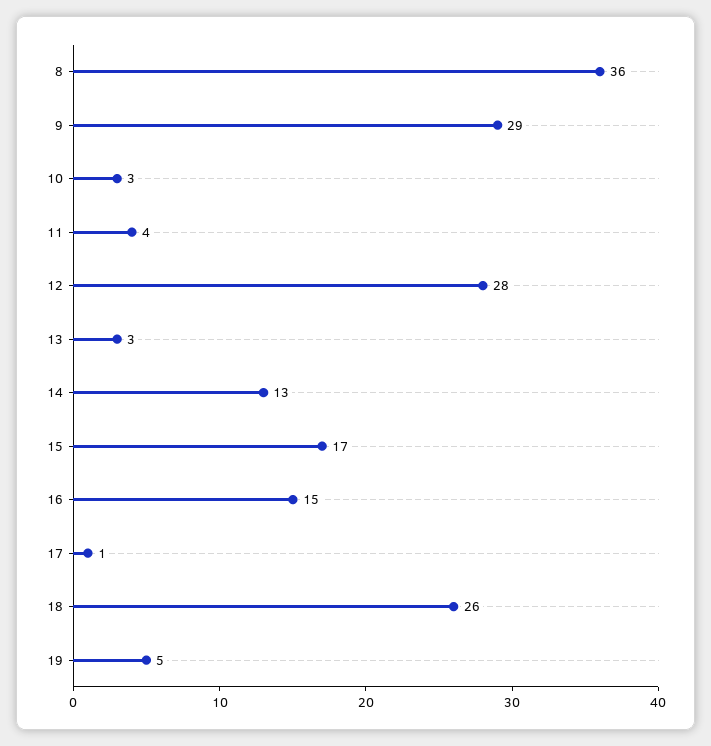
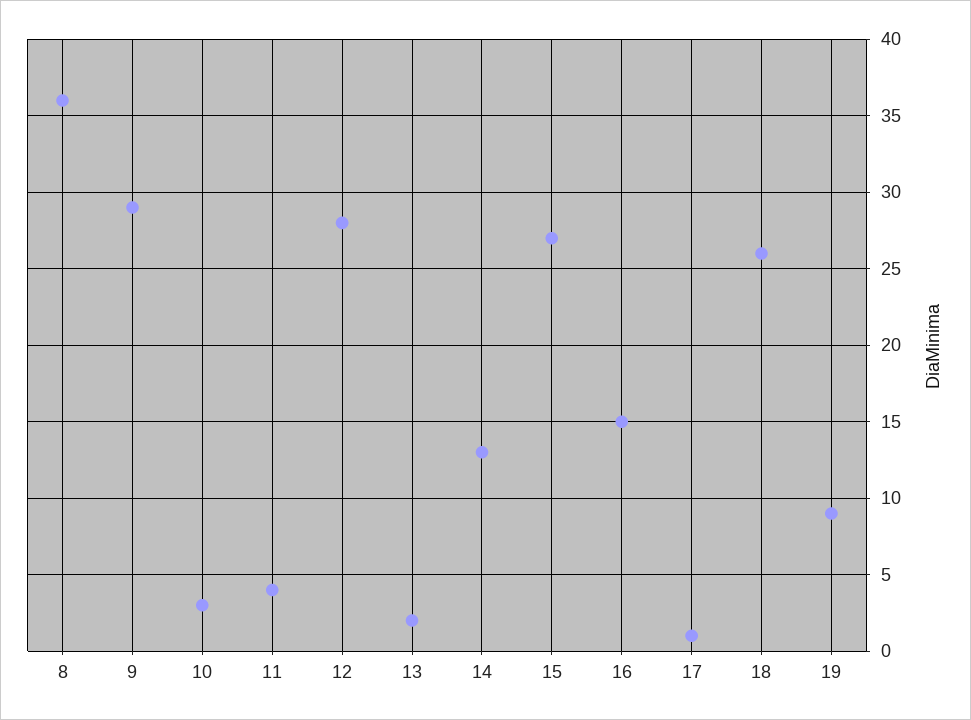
13: 3 -> 2
15: 17 -> 27
19: 5 -> 9

